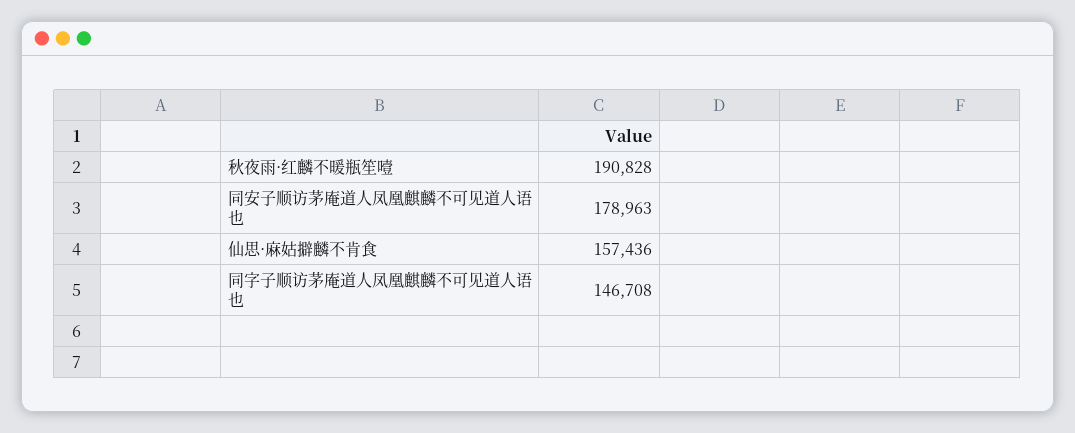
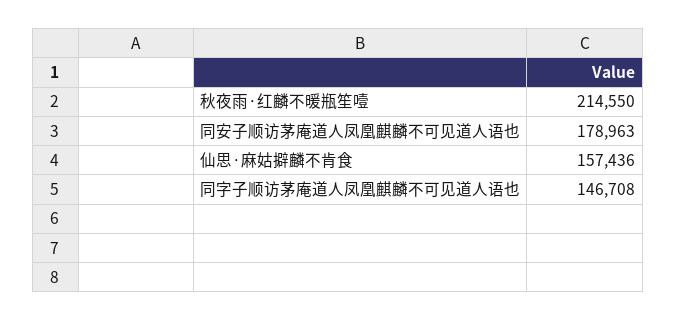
秋夜雨·红麟不暖瓶笙噎: 190828 -> 214550

